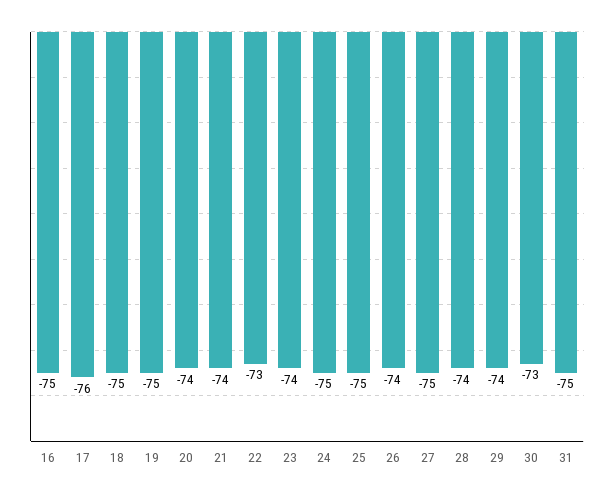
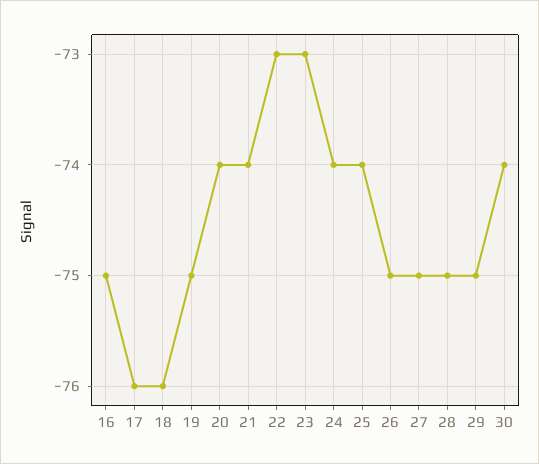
18: -75 -> -76
23: -74 -> -73
24: -75 -> -74
25: -75 -> -74
26: -74 -> -75
28: -74 -> -75
29: -74 -> -75
30: -73 -> -74
31: -75 -> none

